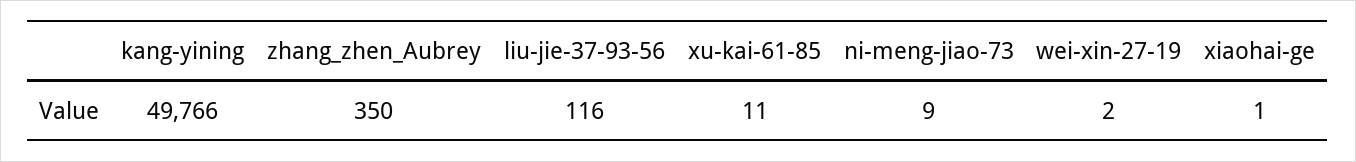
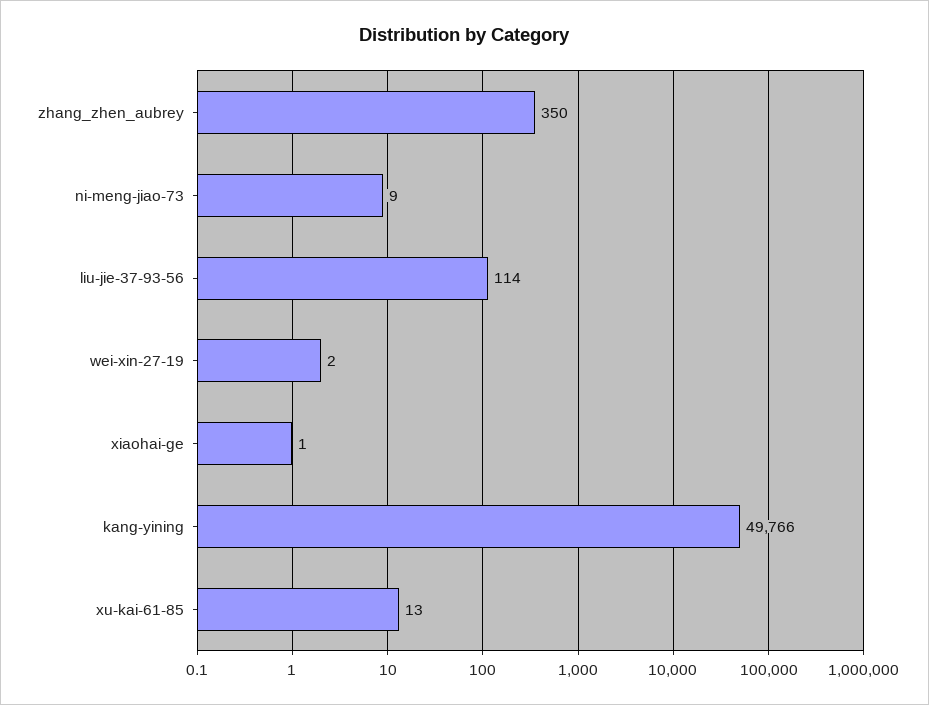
liu-jie-37-93-56: 116 -> 114
xu-kai-61-85: 11 -> 13

